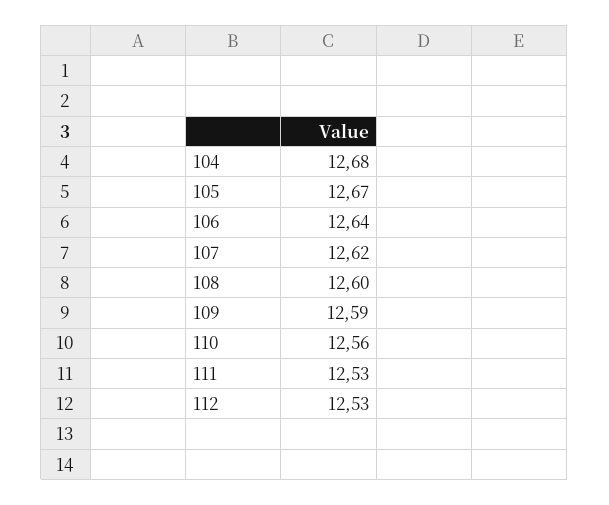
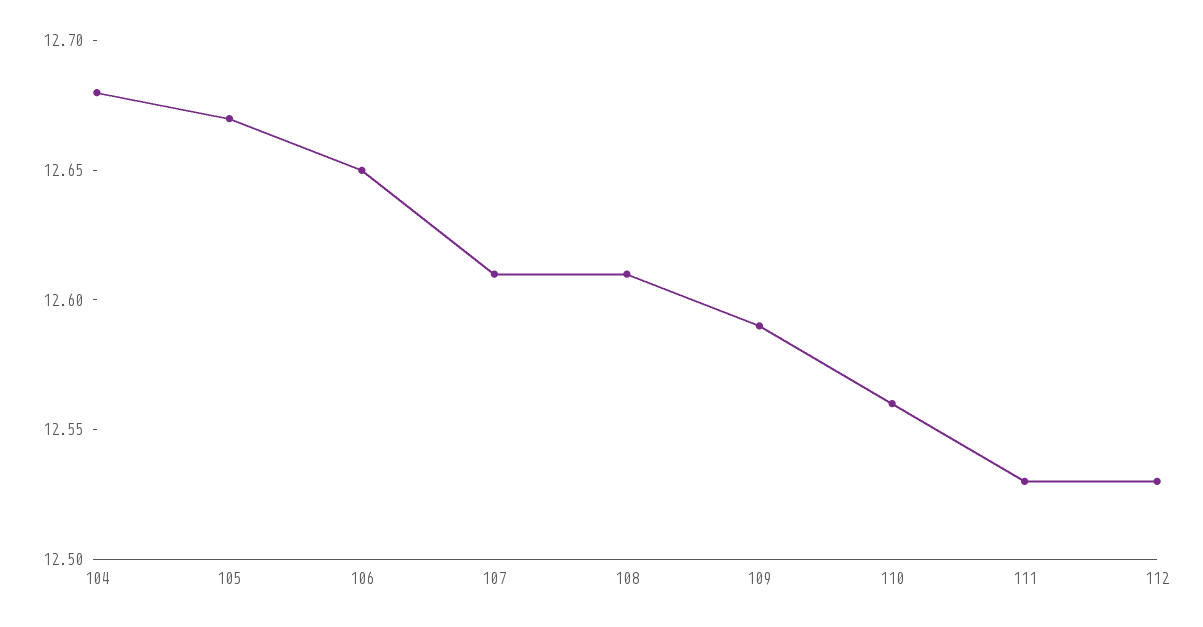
106: 12.64 -> 12.65
107: 12.62 -> 12.61
108: 12.6 -> 12.61

